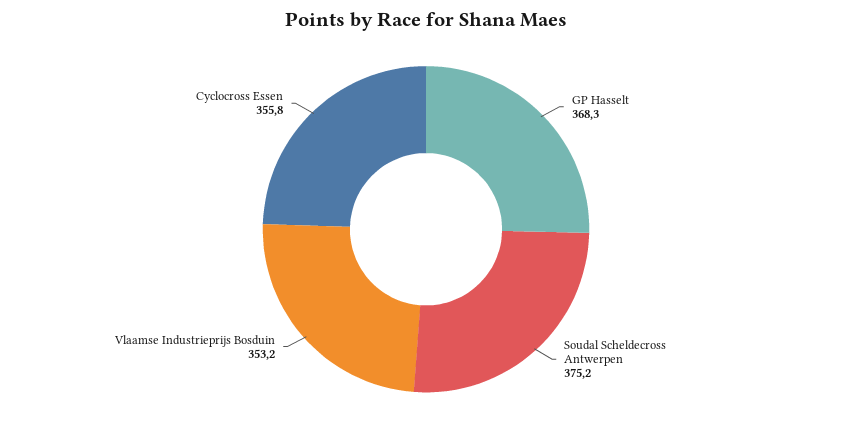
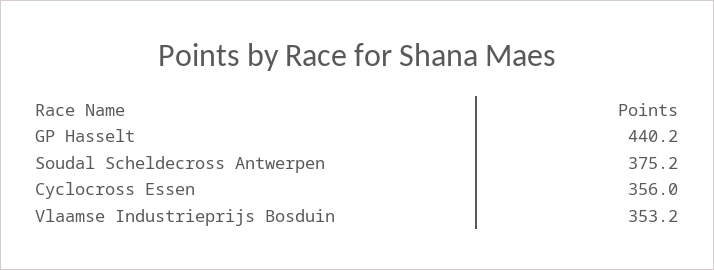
GP Hasselt: 368.3 -> 440.2
Cyclocross Essen: 355.8 -> 356

